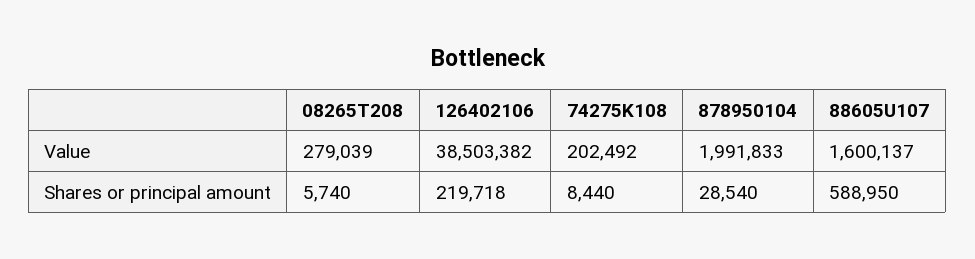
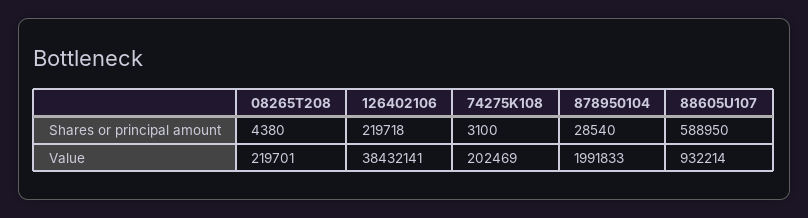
08265T208, Value: 279039 -> 219701
126402106, Value: 38503382 -> 38432141
74275K108, Value: 202492 -> 202469
88605U107, Value: 1600137 -> 932214
08265T208, Shares or principal amount: 5740 -> 4380
74275K108, Shares or principal amount: 8440 -> 3100

